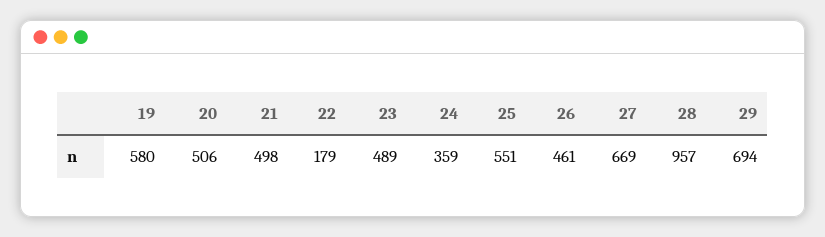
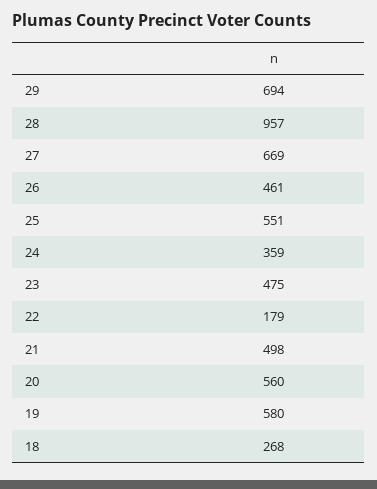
20: 506 -> 560
23: 489 -> 475
18: none -> 268

